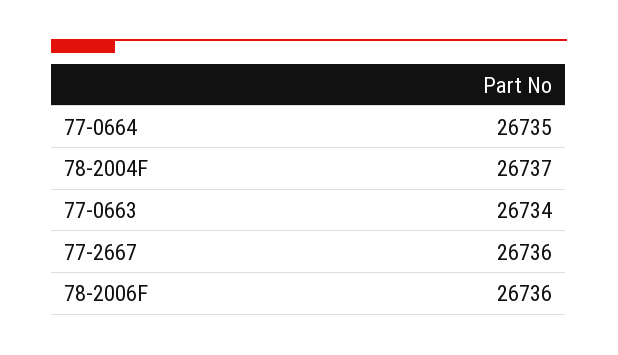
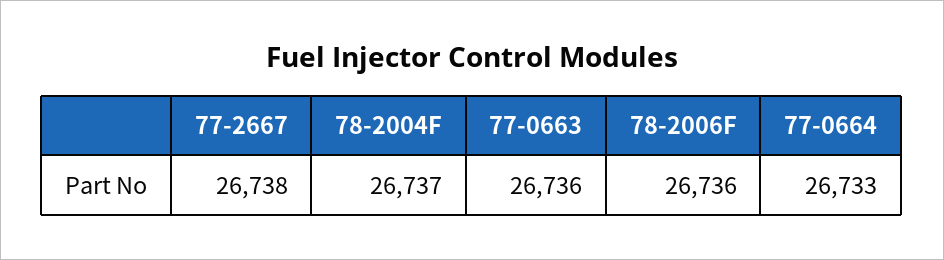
77-0664: 26735 -> 26733
77-0663: 26734 -> 26736
77-2667: 26736 -> 26738

